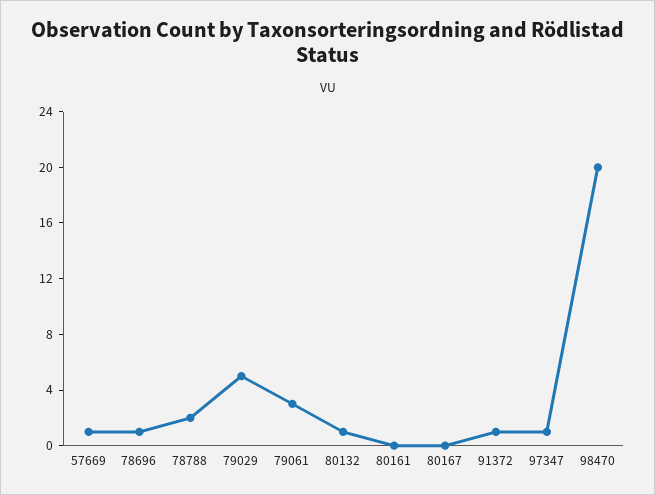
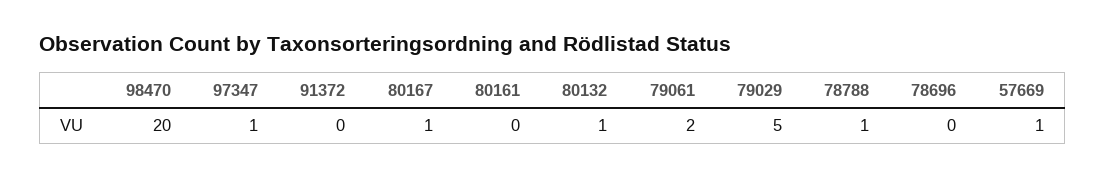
78696: 1 -> 0
78788: 2 -> 1
79061: 3 -> 2
80167: 0 -> 1
91372: 1 -> 0

